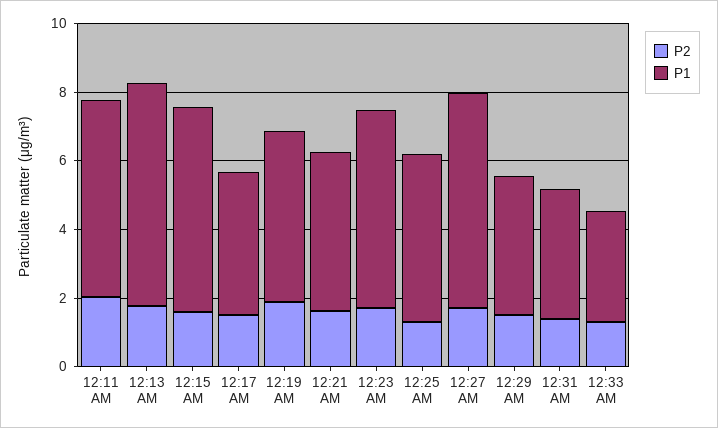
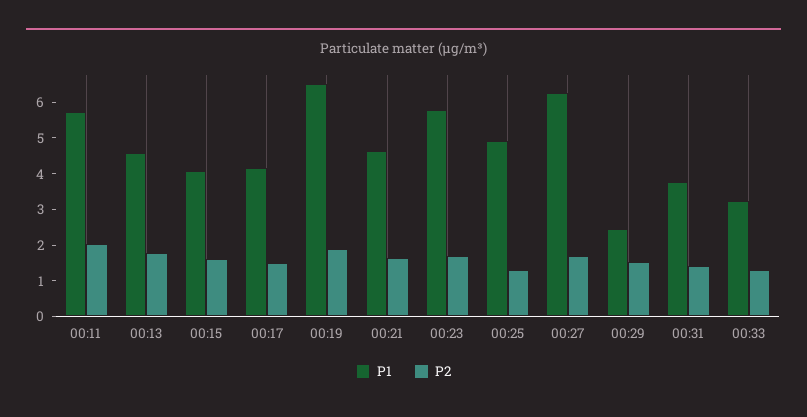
P1, 12:13 AM: 6.5 -> 4.5
P1, 12:15 AM: 6 -> 4
P1, 12:19 AM: 5 -> 6.5
P1, 12:29 AM: 4 -> 2.5

